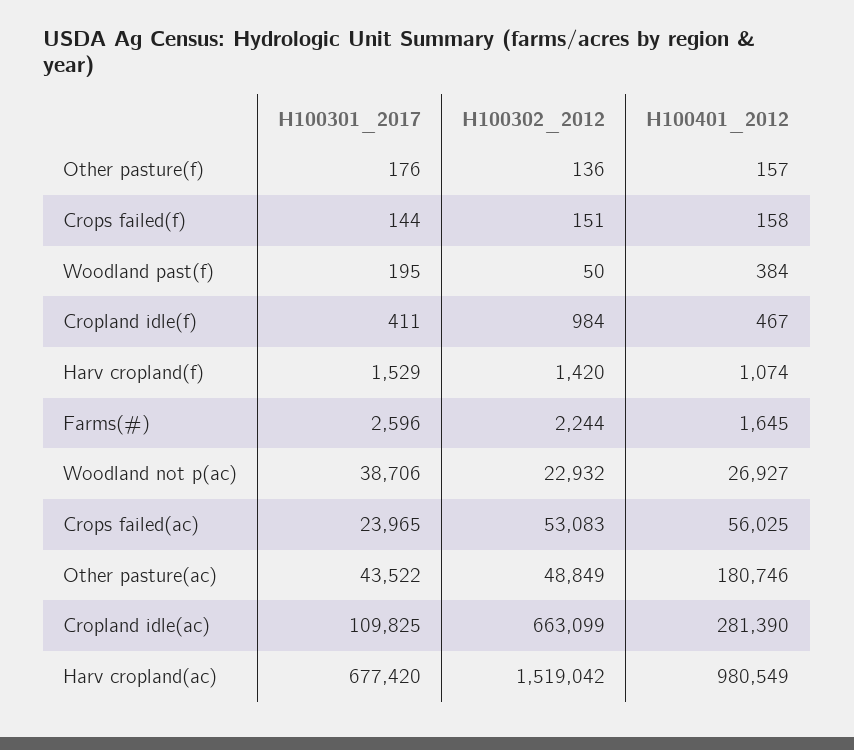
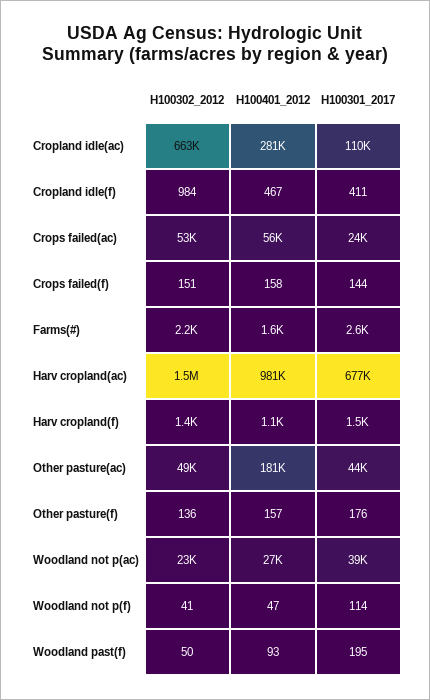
H100401_2012, Woodland past(f): 384 -> 93
H100302_2012, Woodland not p(f): none -> 41
H100401_2012, Woodland not p(f): none -> 47
H100301_2017, Woodland not p(f): none -> 114

